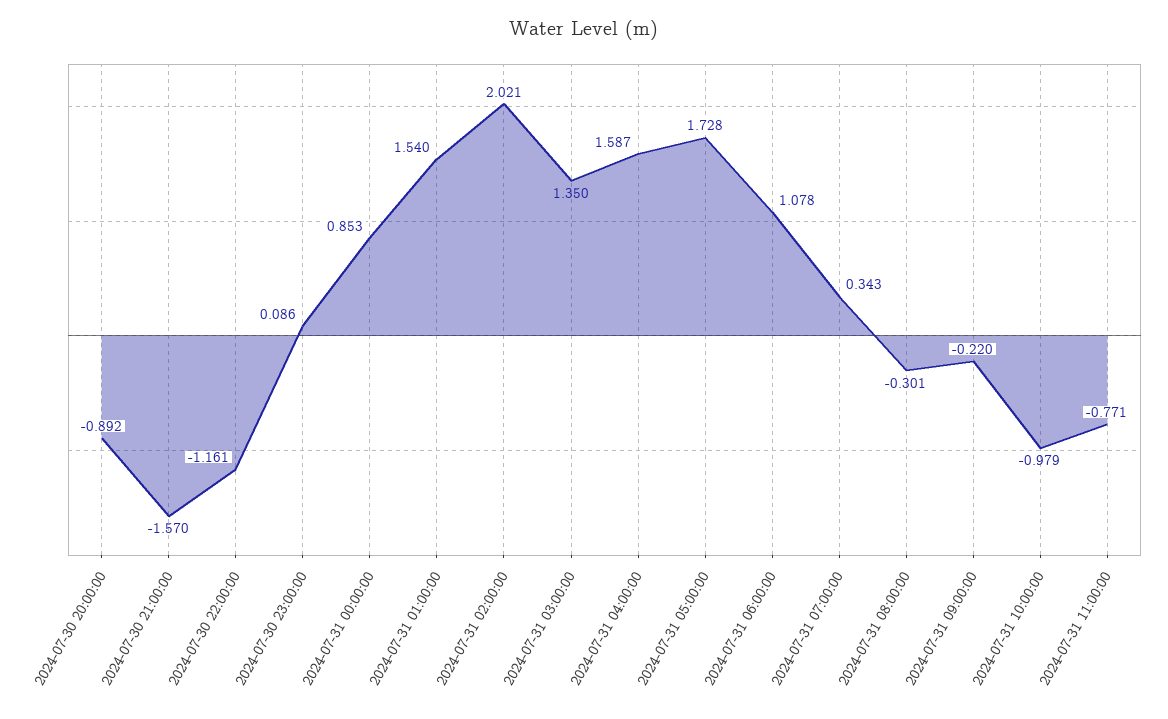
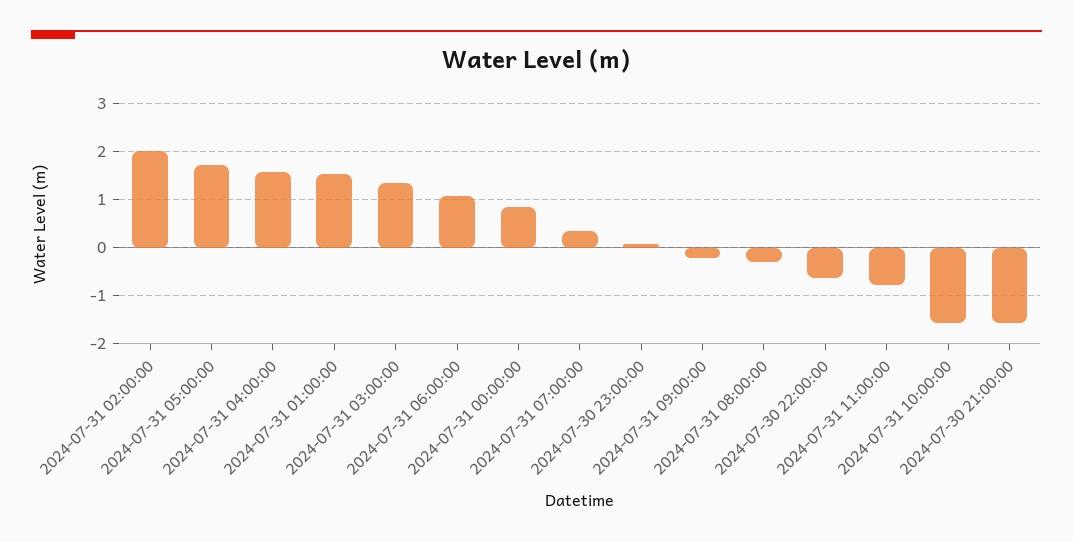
2024-07-30 20:00:00: -0.892 -> none
2024-07-30 22:00:00: -1.161 -> -0.6
2024-07-31 10:00:00: -0.979 -> -1.6

